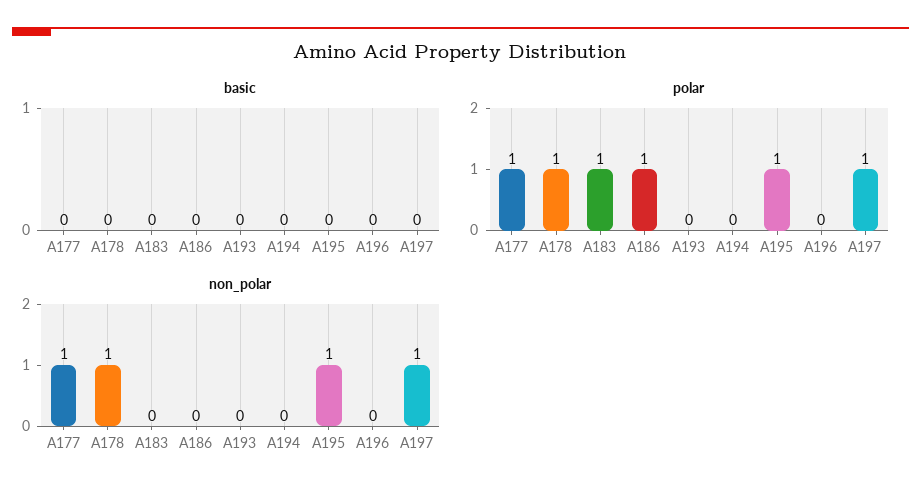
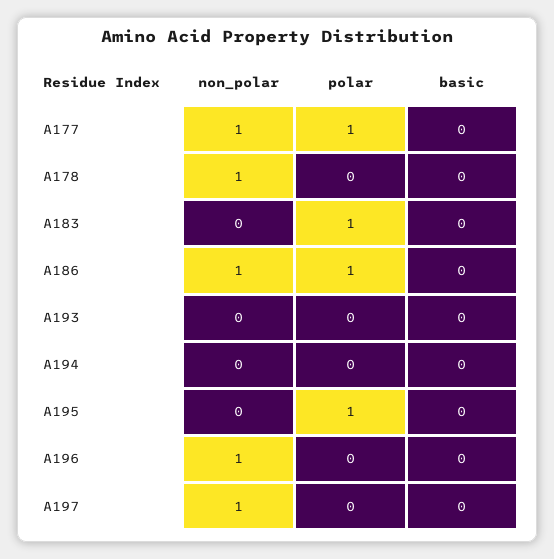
polar, A178: 1 -> 0
polar, A197: 1 -> 0
non_polar, A186: 0 -> 1
non_polar, A195: 1 -> 0
non_polar, A196: 0 -> 1

